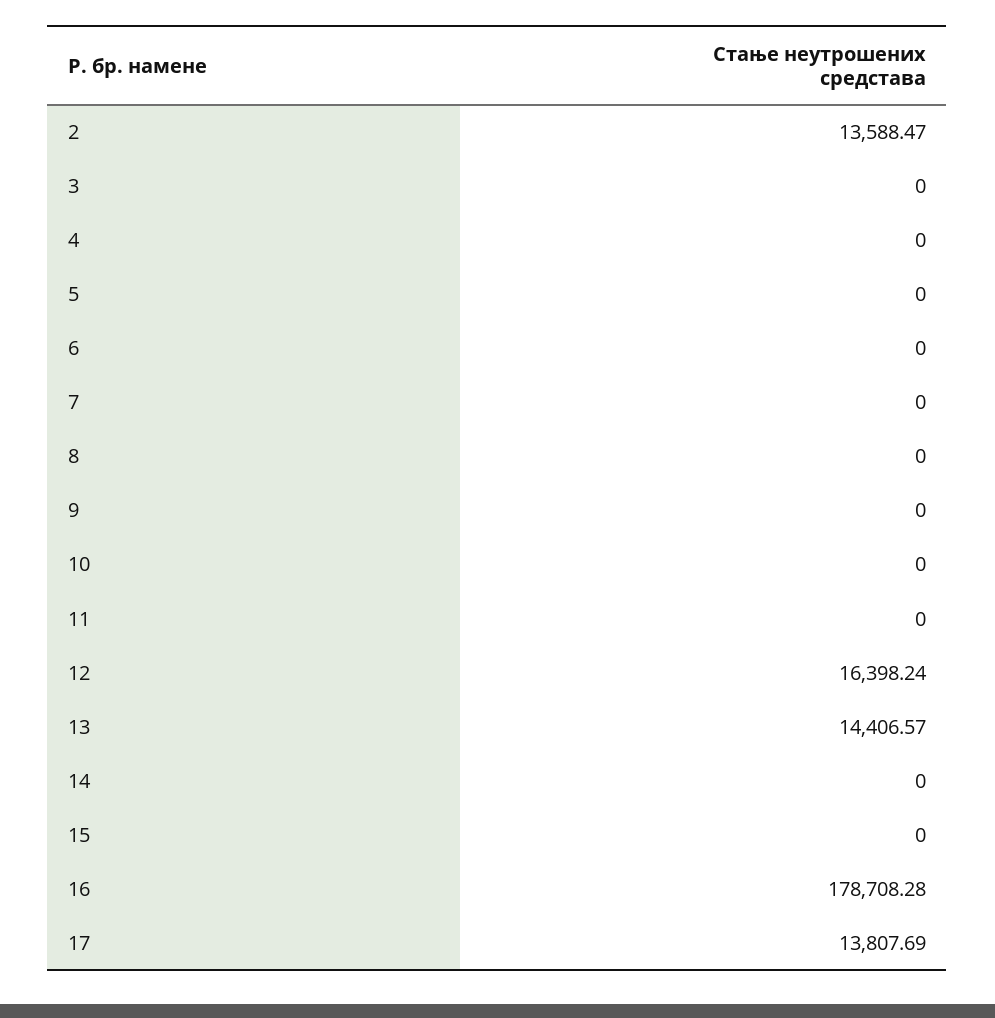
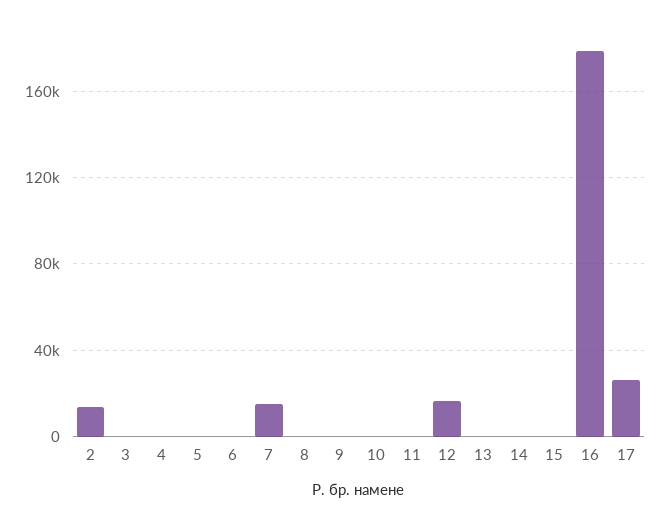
7: 0 -> 15000
13: 14406.57 -> 0
17: 13807.69 -> 25000

